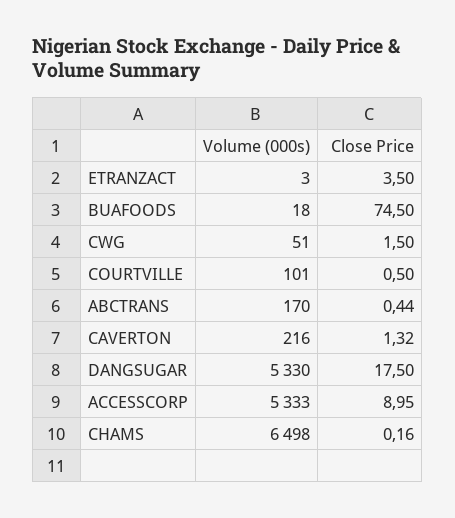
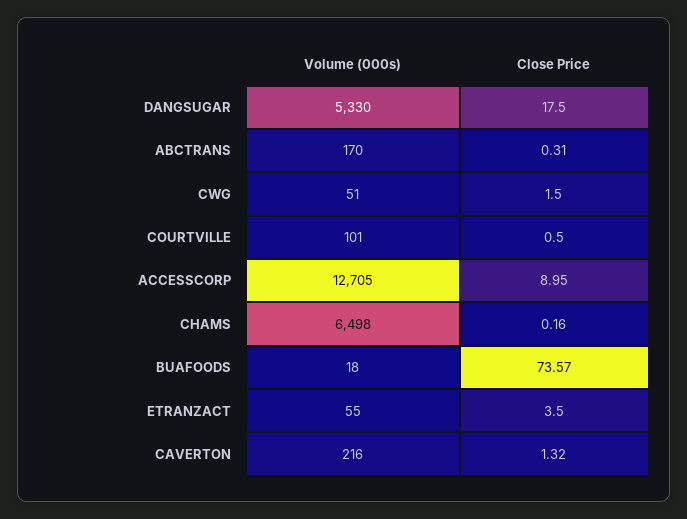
Volume (000s), ETRANZACT: 3 -> 55
Close Price, BUAFOODS: 74.5 -> 73.57
Close Price, ABCTRANS: 0.44 -> 0.31
Volume (000s), ACCESSCORP: 5333 -> 12705

